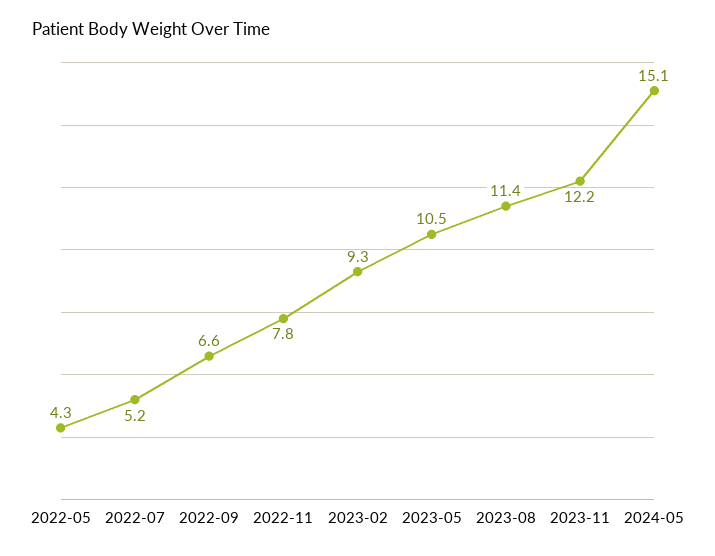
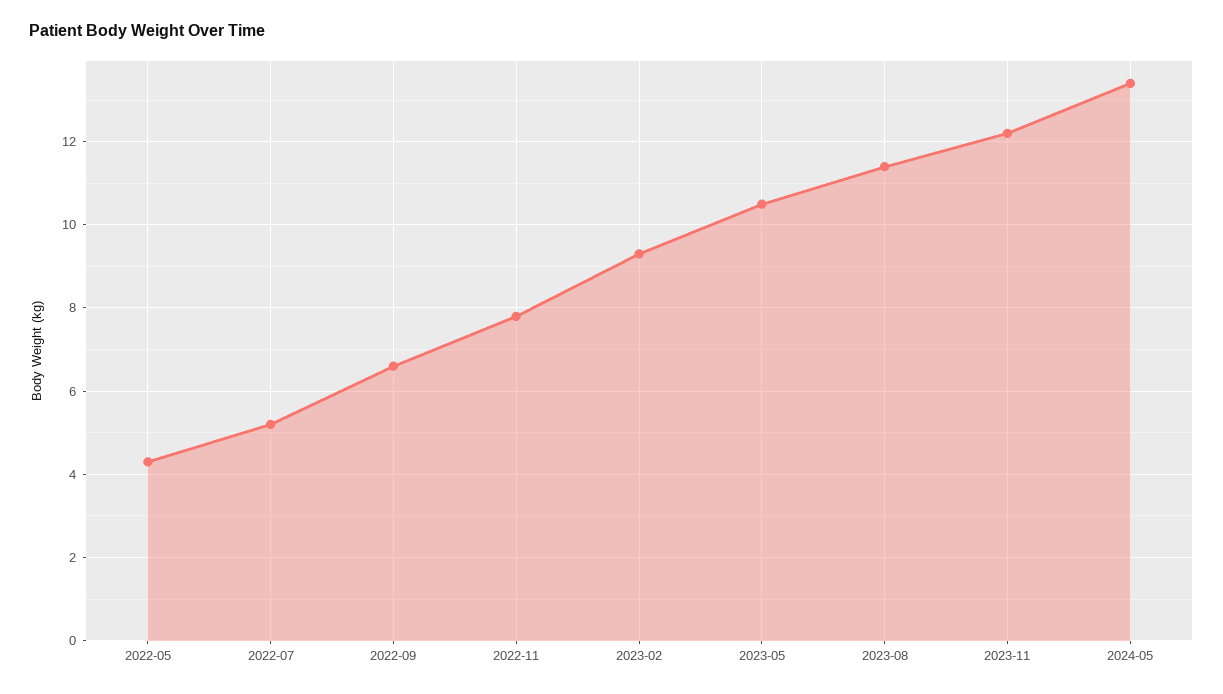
2024-05: 15.1 -> 13.5

